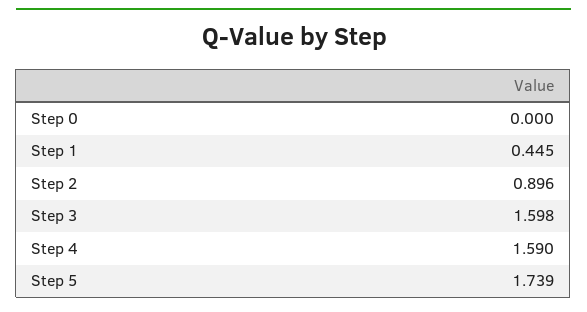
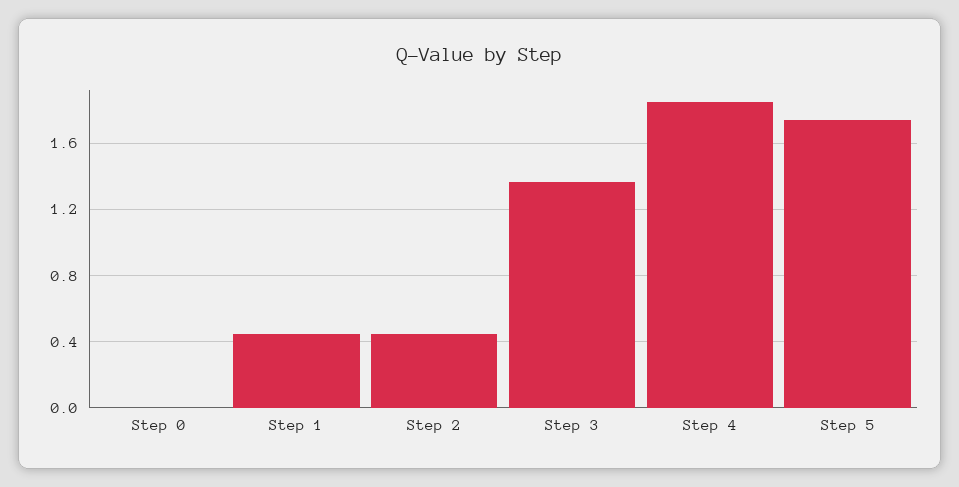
Step 2: 0.896 -> 0.45
Step 3: 1.598 -> 1.35
Step 4: 1.59 -> 1.85

